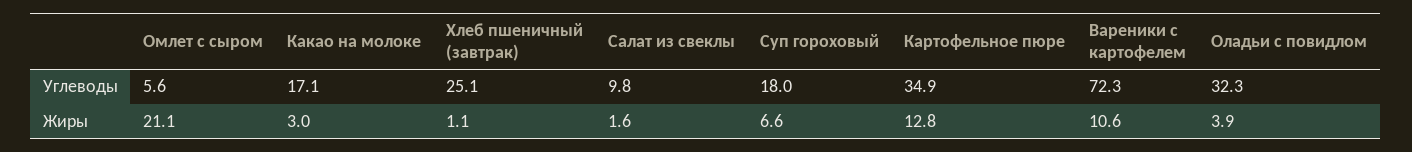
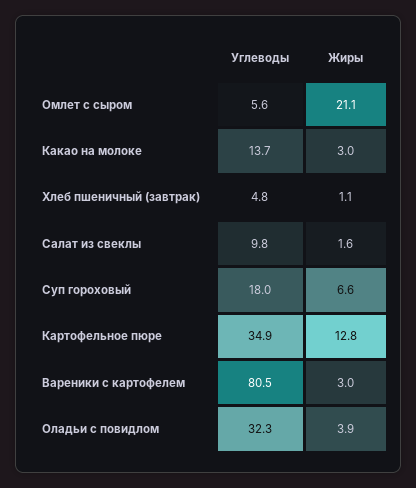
Какао на молоке, Углеводы: 17.1 -> 13.7
Хлеб пшеничный (завтрак), Углеводы: 25.1 -> 4.8
Вареники с картофелем, Углеводы: 72.3 -> 80.5
Вареники с картофелем, Жиры: 10.6 -> 3

